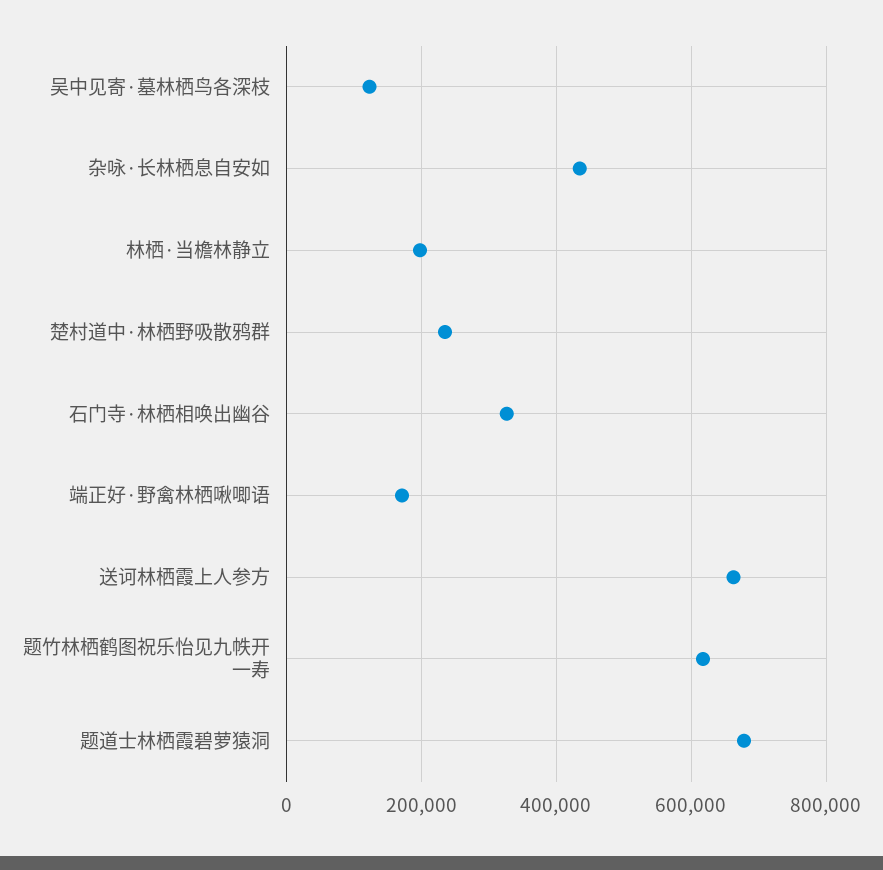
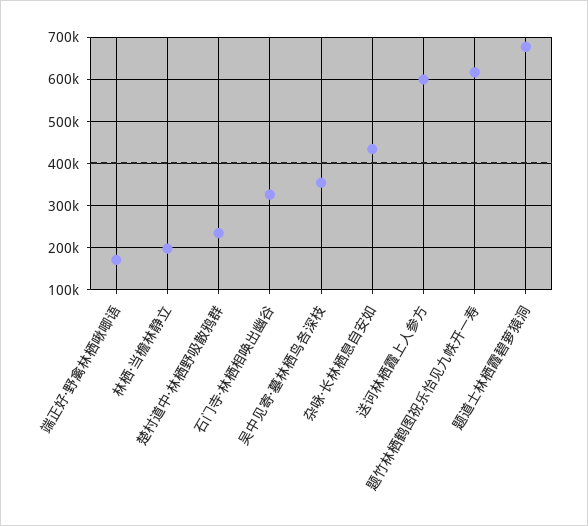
吴中见寄·墓林栖鸟各深枝: 120000 -> 360000
送诃林栖霞上人参方: 660000 -> 600000

